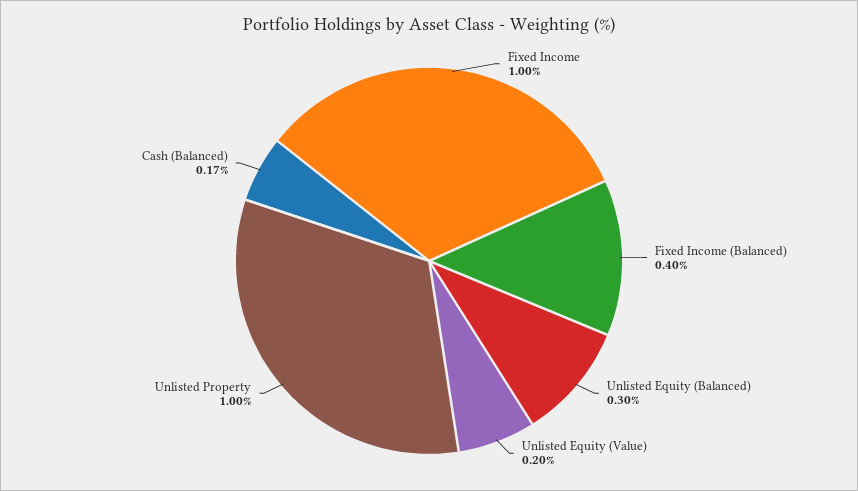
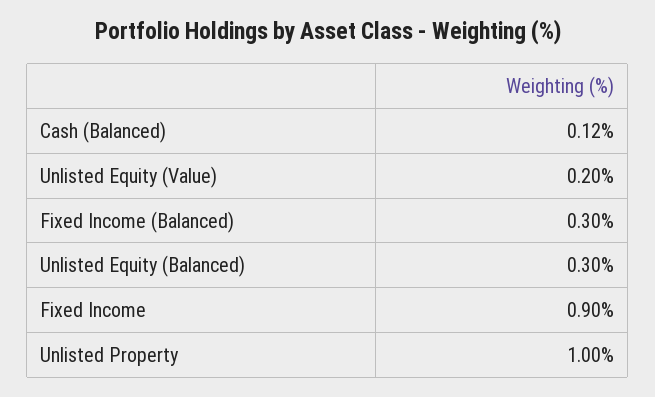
Fixed Income: 1 -> 0.9
Fixed Income (Balanced): 0.4 -> 0.3
Cash (Balanced): 0.17 -> 0.12

